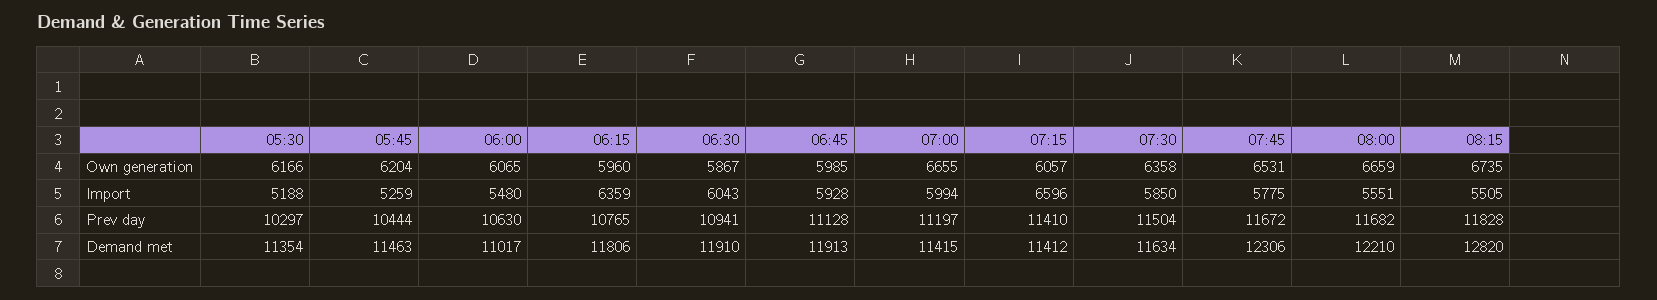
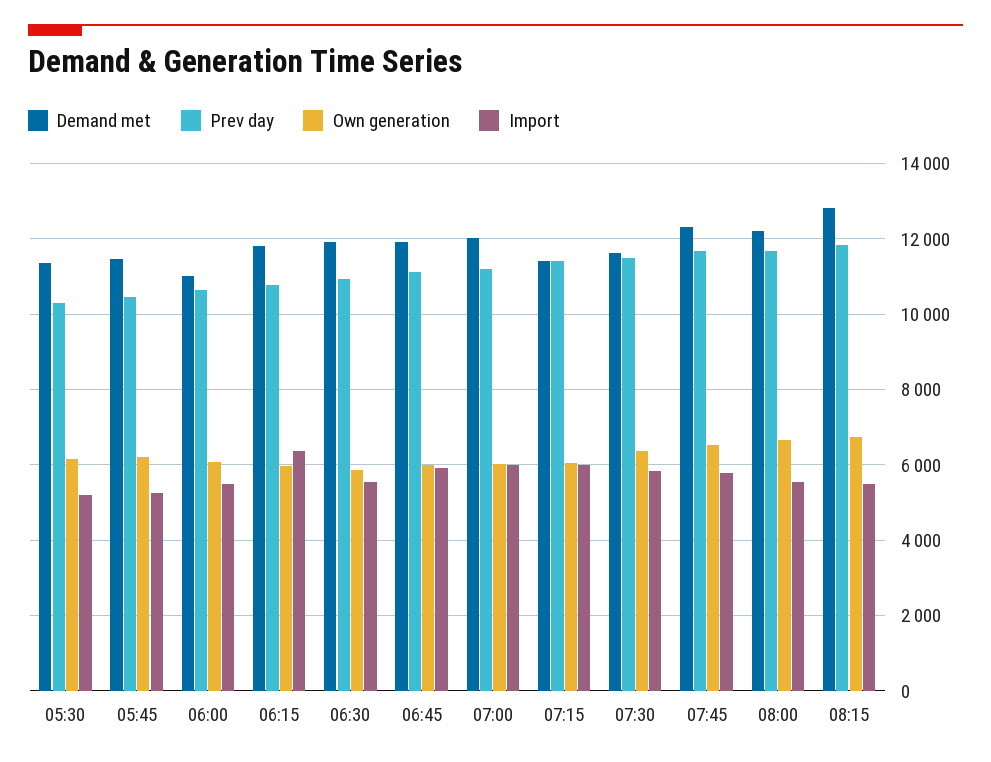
Own generation, 07:00: 6655 -> 6000
Import, 06:30: 6043 -> 5600
Import, 07:15: 6596 -> 6000
Demand met, 07:00: 11415 -> 12000

